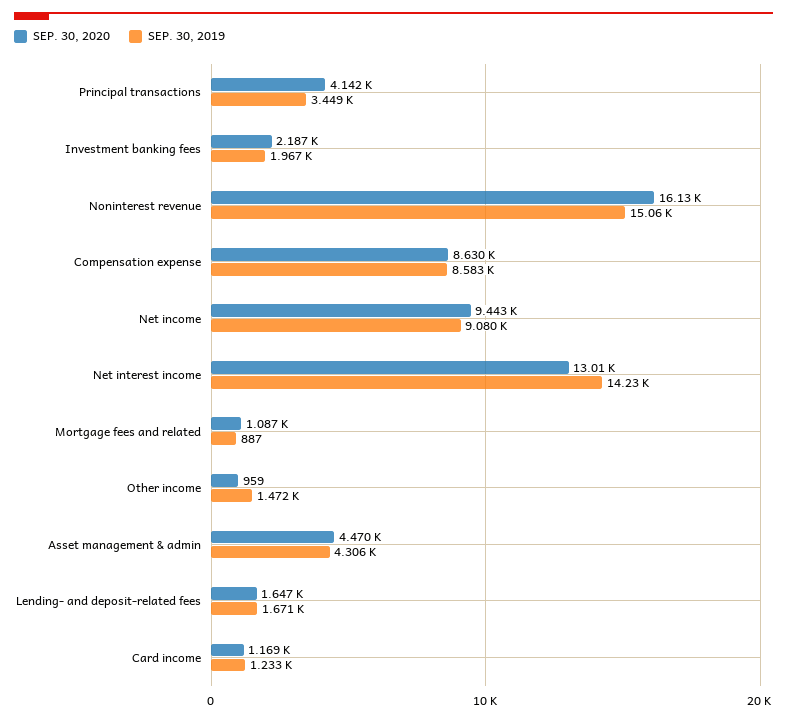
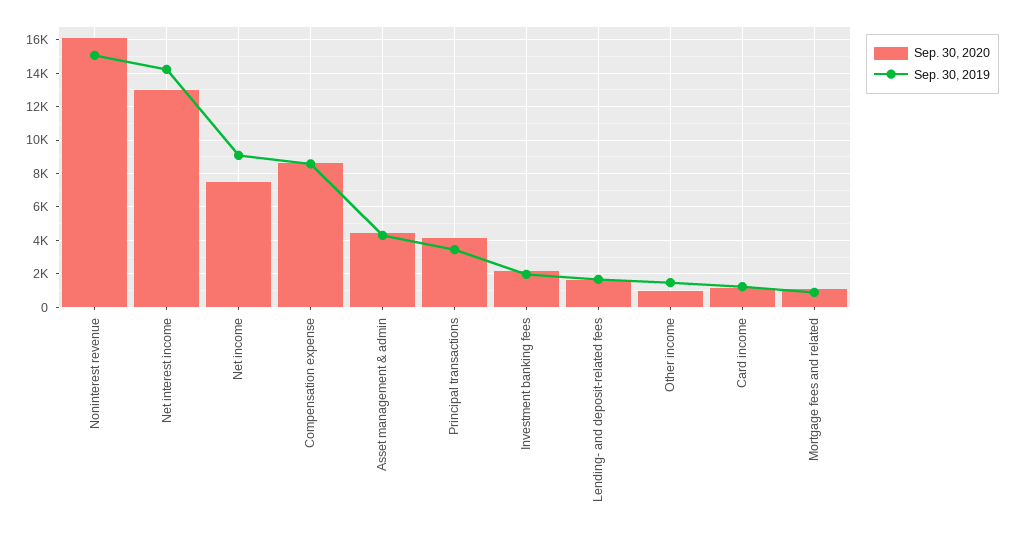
SEP. 30, 2020, Net income: 9443 -> 7500

